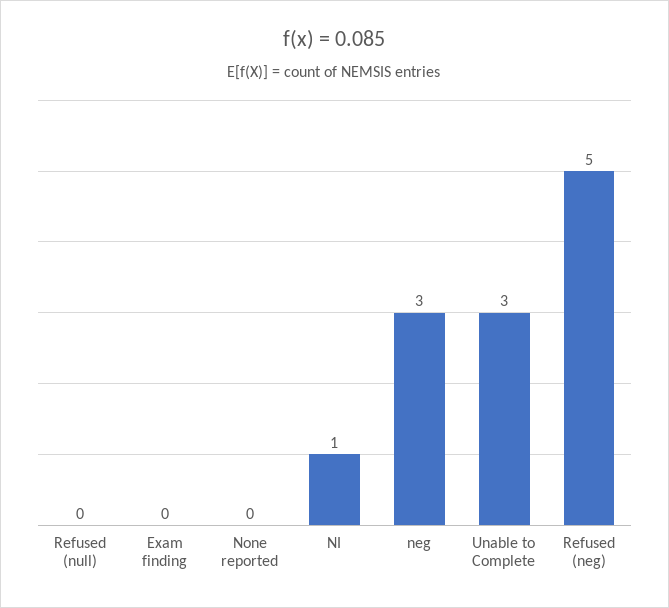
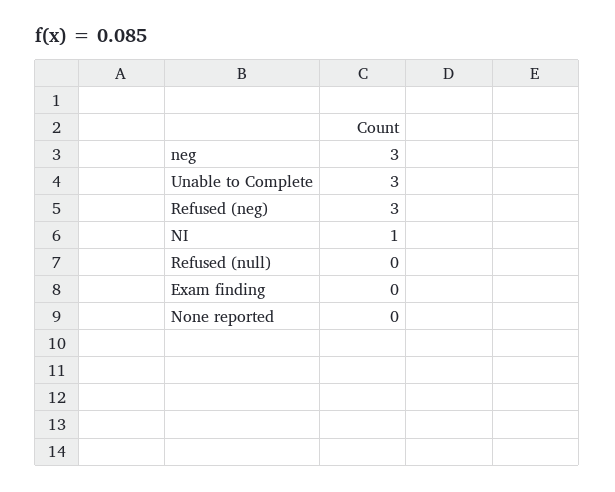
Refused (neg): 5 -> 3

